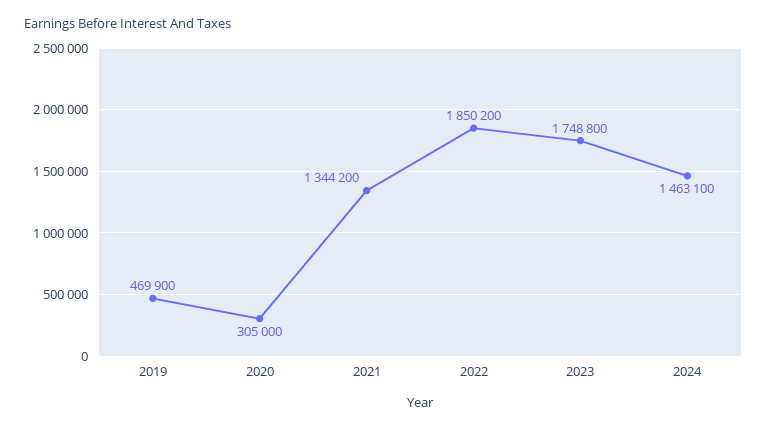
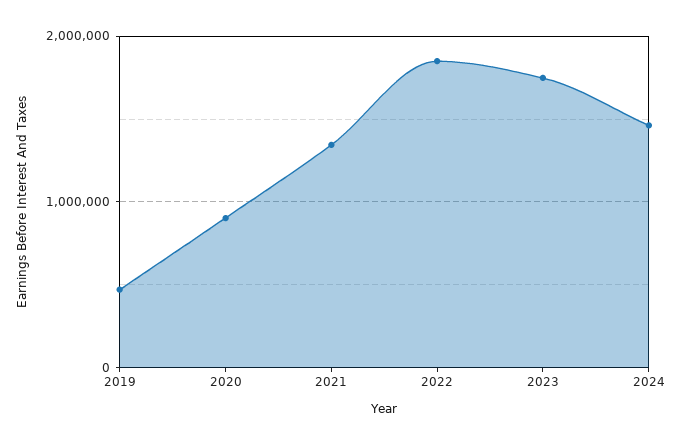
2020: 305000 -> 900000

